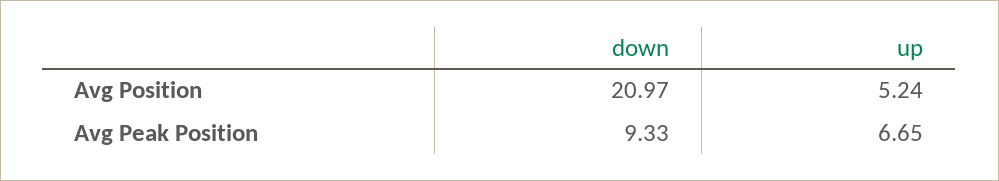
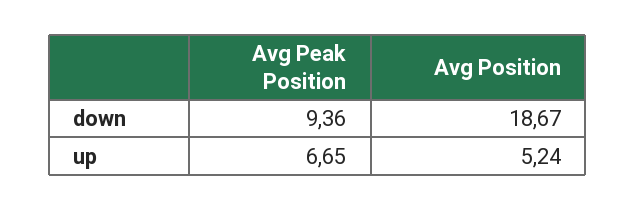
down, Avg Position: 20.97 -> 18.67
down, Avg Peak Position: 9.33 -> 9.36

